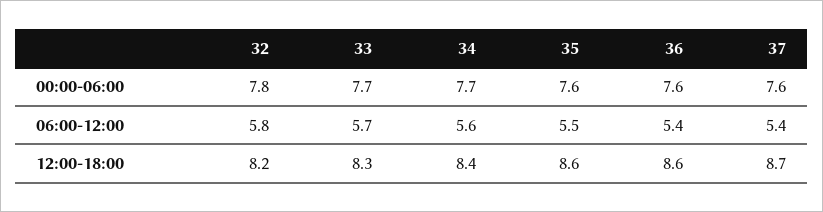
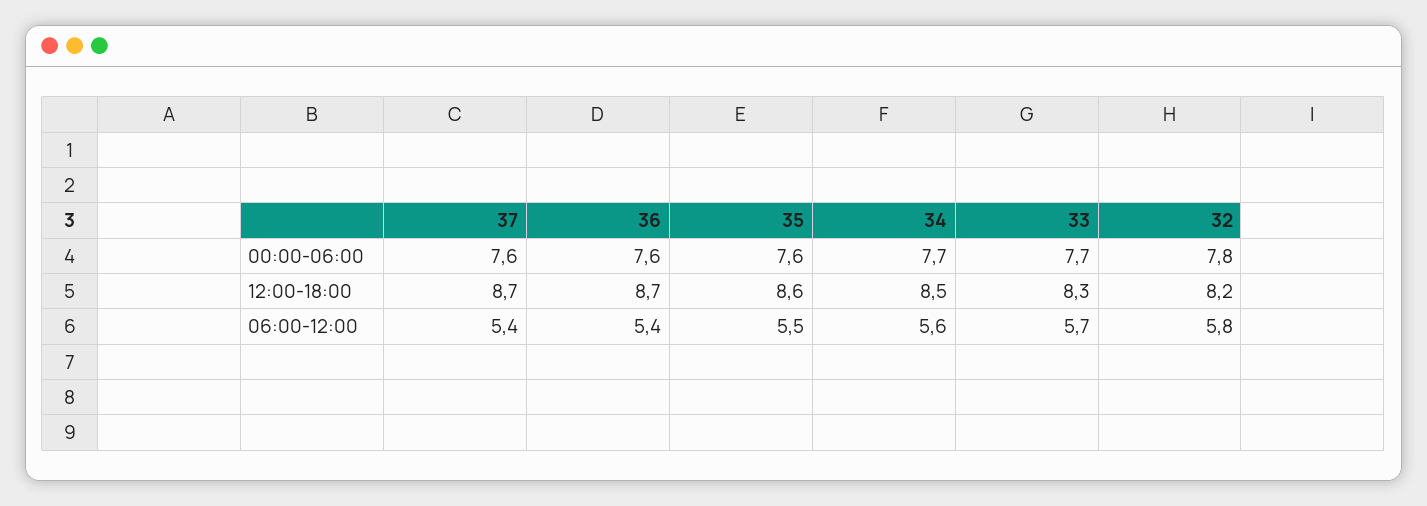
34, 12:00-18:00: 8.4 -> 8.5
36, 12:00-18:00: 8.6 -> 8.7

